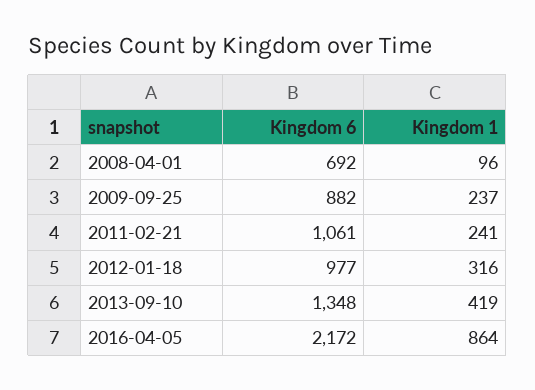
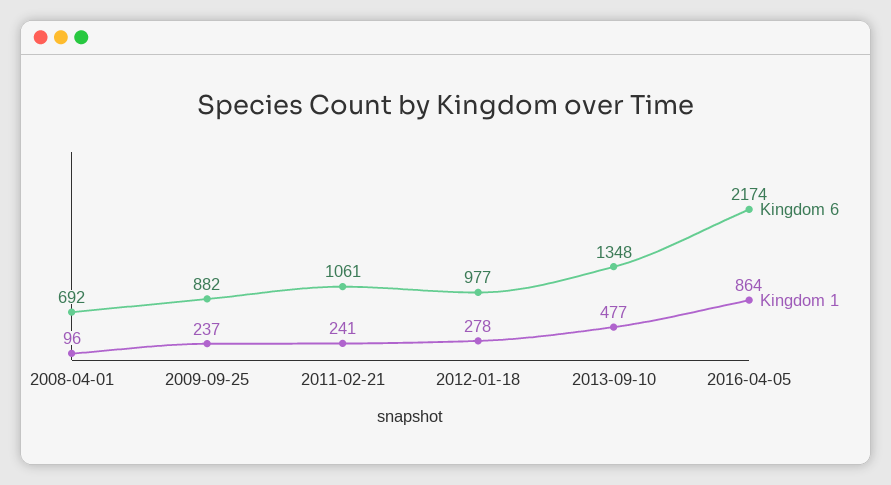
Kingdom 1, 2012-01-18: 316 -> 278
Kingdom 1, 2013-09-10: 419 -> 477
Kingdom 6, 2016-04-05: 2172 -> 2174

